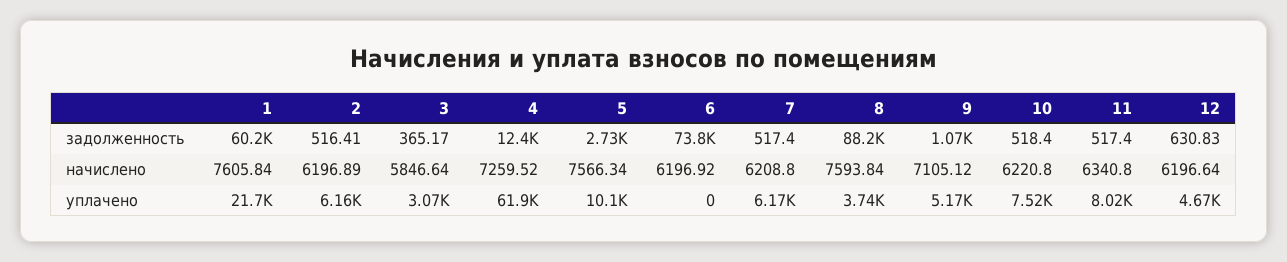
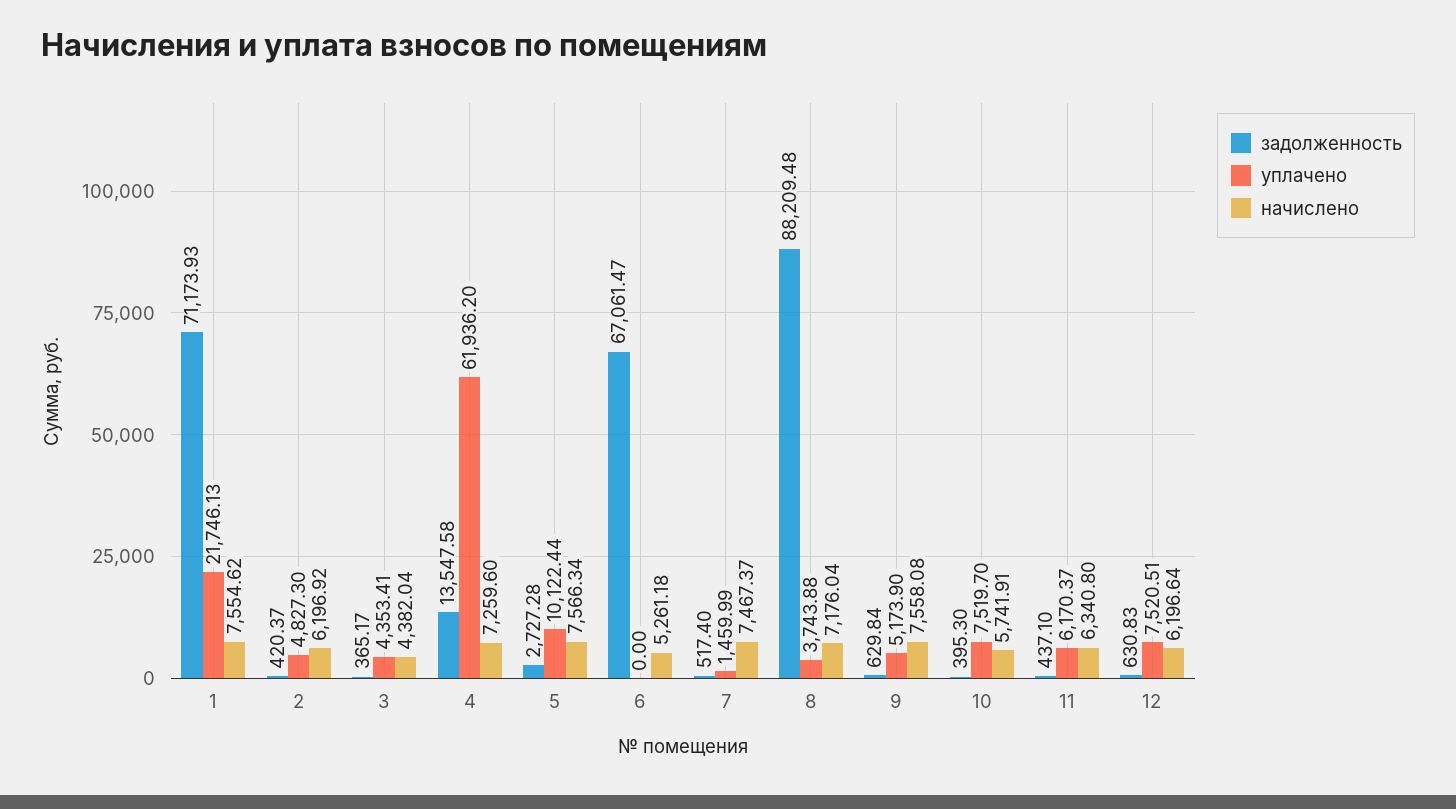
задолженность, 1: 60200 -> 71173.93
задолженность, 2: 516.41 -> 420.37
задолженность, 4: 12400 -> 13547.58
задолженность, 6: 73800 -> 67061.47
задолженность, 9: 1070 -> 629.84
задолженность, 10: 518.4 -> 395.3
задолженность, 11: 517.4 -> 437.1
начислено, 1: 7605.84 -> 7554.62
начислено, 2: 6196.89 -> 6196.92
начислено, 3: 5846.64 -> 4382.04
начислено, 4: 7259.52 -> 7259.6
начислено, 6: 6196.92 -> 5261.18
начислено, 7: 6208.8 -> 7467.37
начислено, 8: 7593.84 -> 7176.04
начислено, 9: 7105.12 -> 7558.08
начислено, 10: 6220.8 -> 5741.91
уплачено, 2: 6160 -> 4827.3
уплачено, 3: 3070 -> 4353.41
уплачено, 7: 6170 -> 1459.99
уплачено, 11: 8020 -> 6170.37
уплачено, 12: 4670 -> 7520.51

